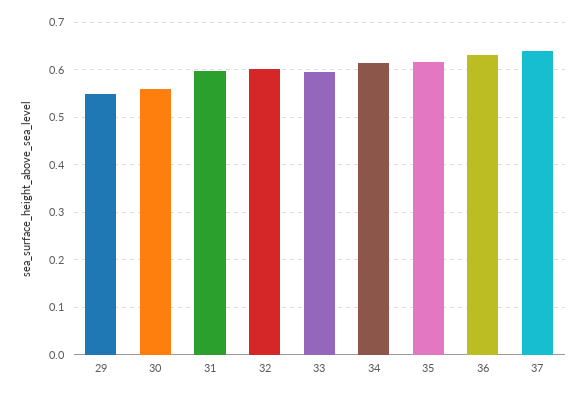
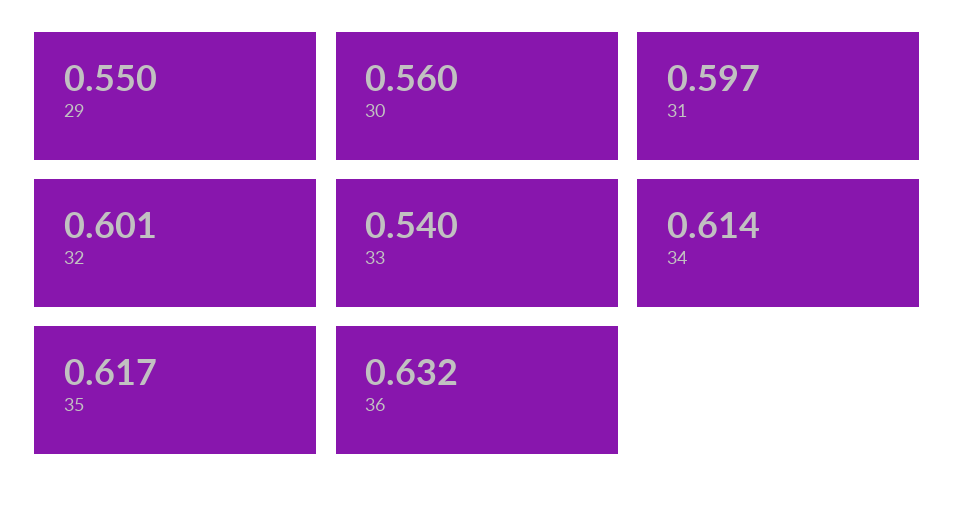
33: 0.6 -> 0.54
37: 0.64 -> none

